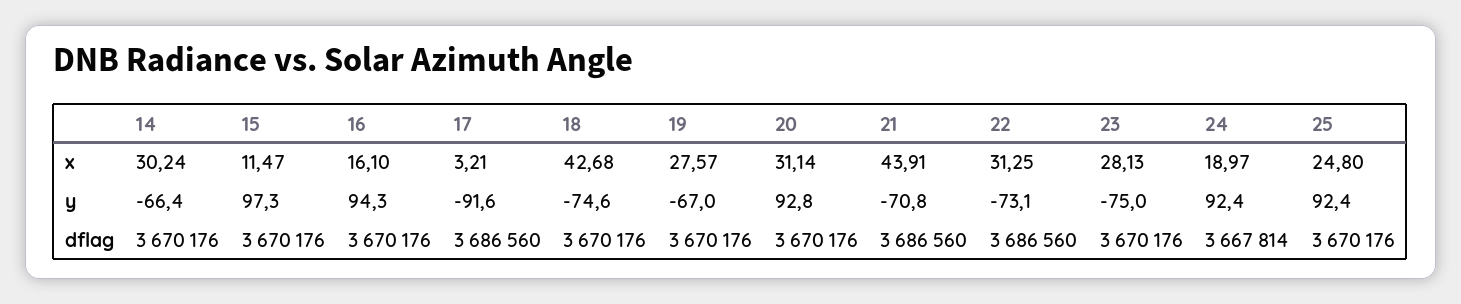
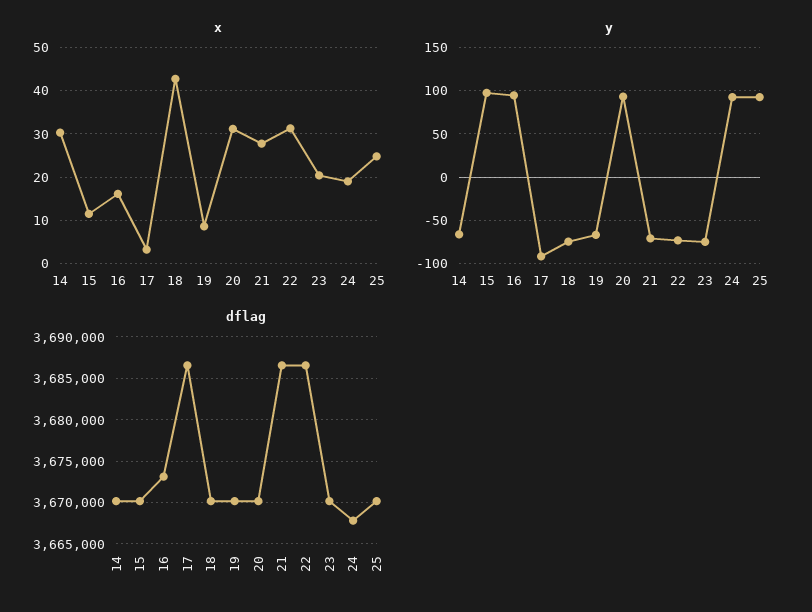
x, 19: 27.57 -> 8
x, 21: 43.91 -> 28
x, 23: 28.13 -> 20
dflag, 16: 3670176 -> 3673000

